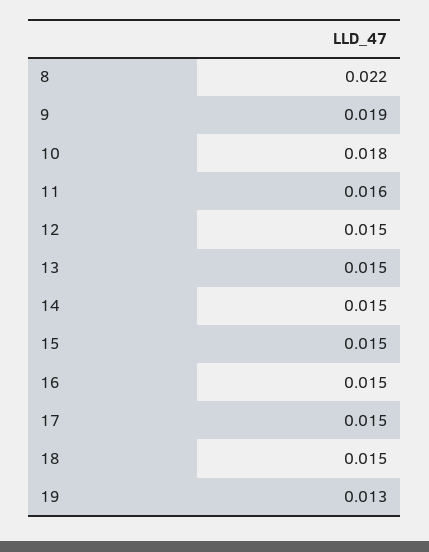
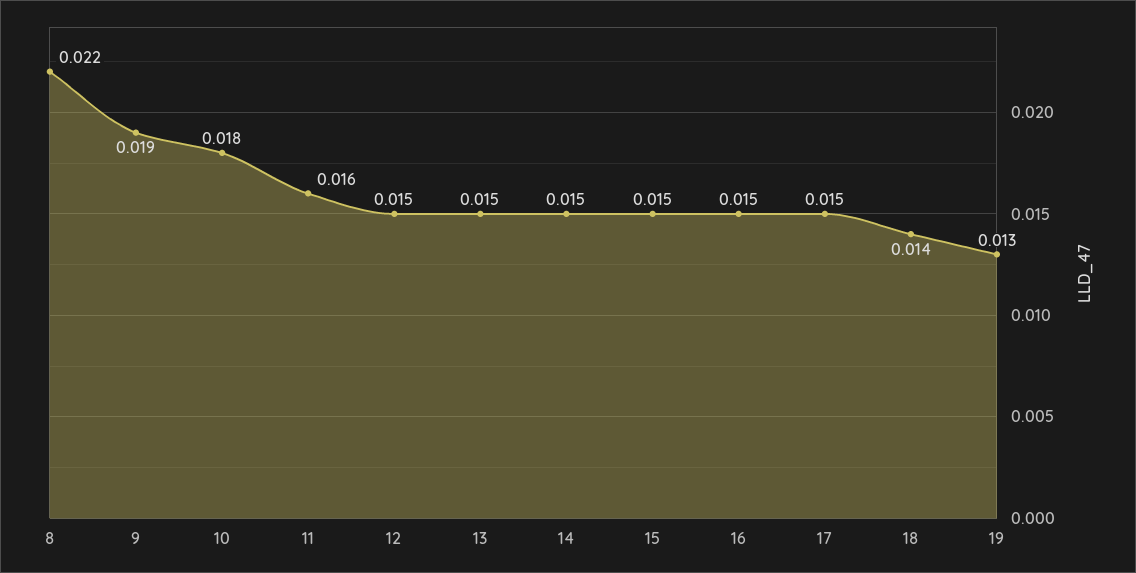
18: 0.015 -> 0.014

